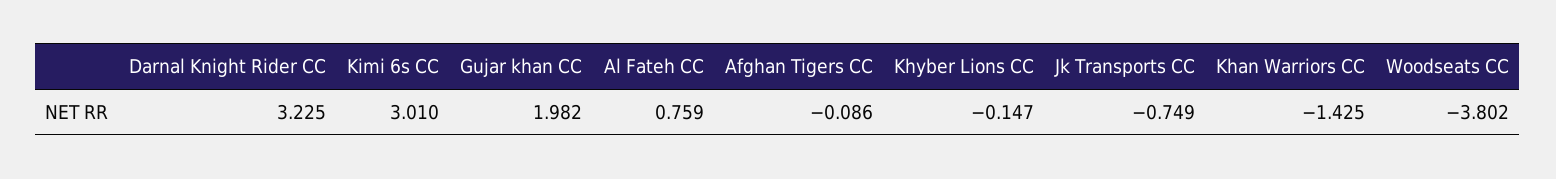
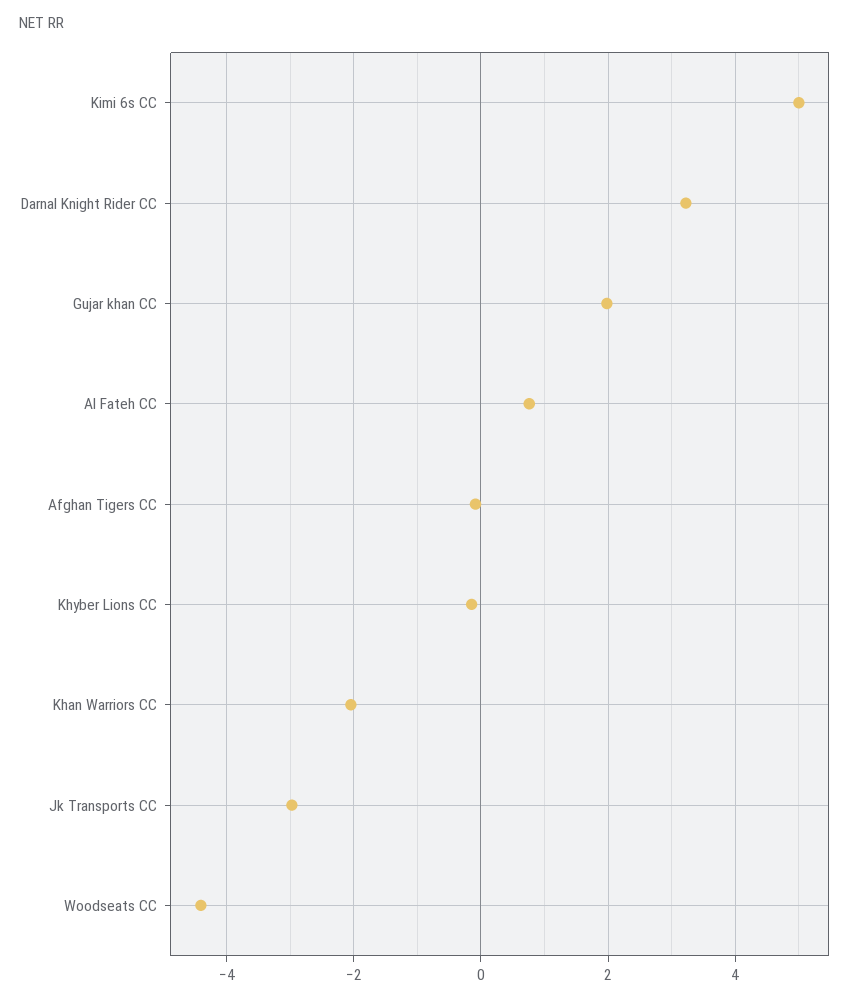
Kimi 6s CC: 3.01 -> 5
Jk Transports CC: -0.749 -> -3
Khan Warriors CC: -1.425 -> -2
Woodseats CC: -3.802 -> -4.4

